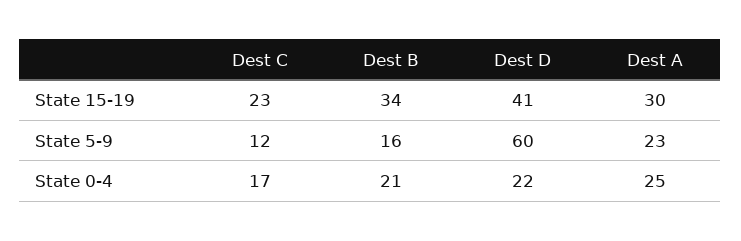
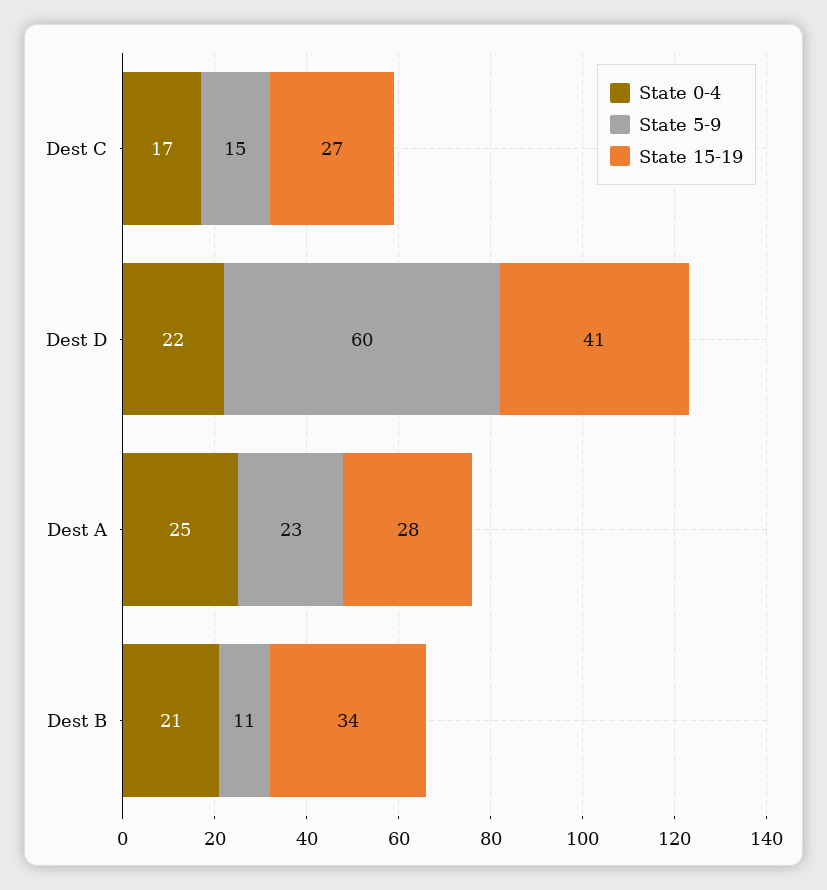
State 15-19, Dest C: 23 -> 27
State 15-19, Dest A: 30 -> 28
State 5-9, Dest C: 12 -> 15
State 5-9, Dest B: 16 -> 11

